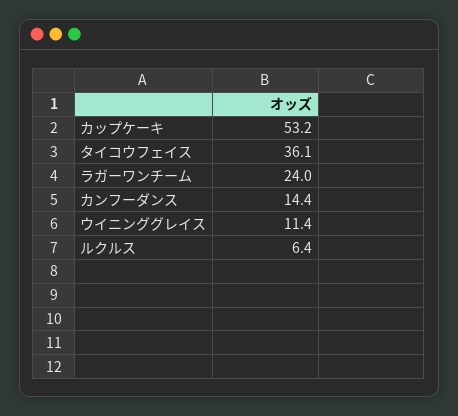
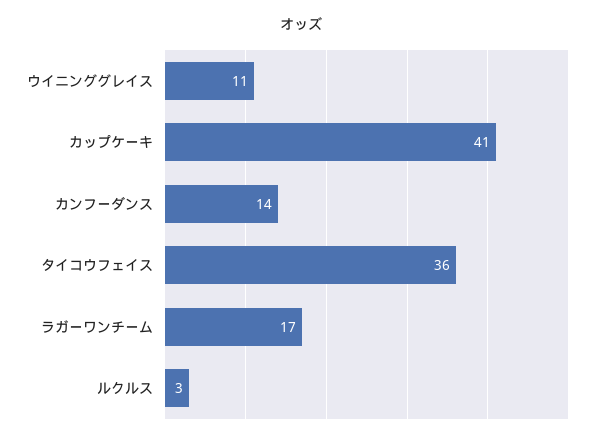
カップケーキ: 53.2 -> 41
ラガーワンチーム: 24 -> 17
ルクルス: 6.4 -> 3

